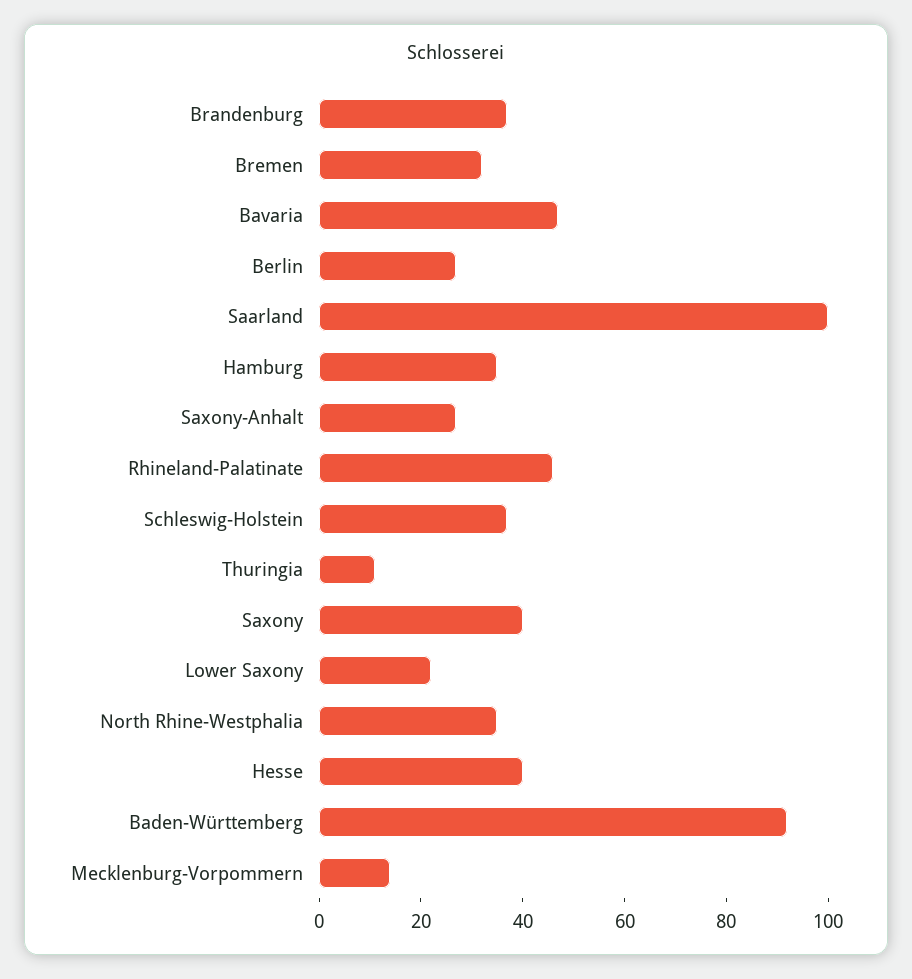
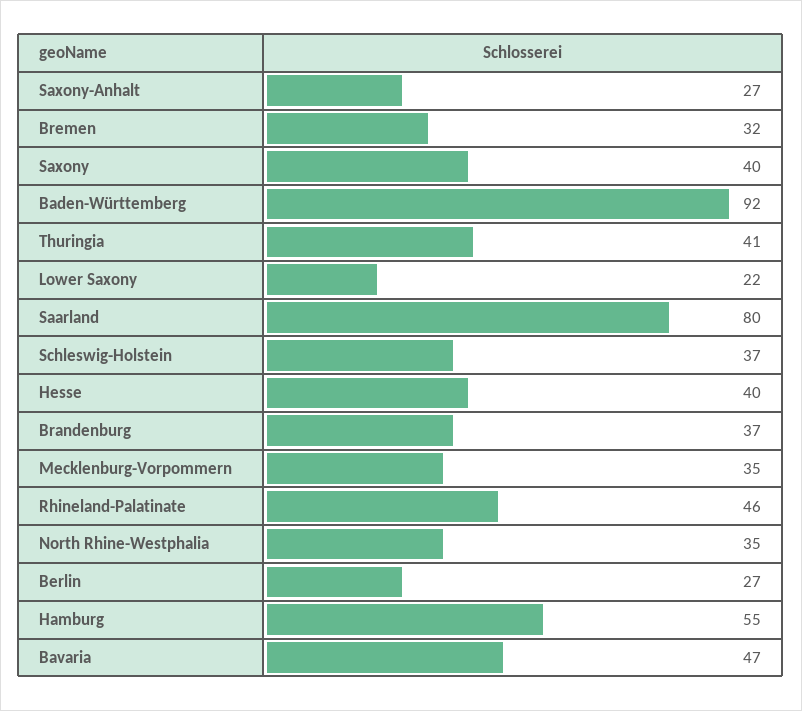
Saarland: 100 -> 80
Hamburg: 35 -> 55
Thuringia: 10 -> 41
Mecklenburg-Vorpommern: 15 -> 35

